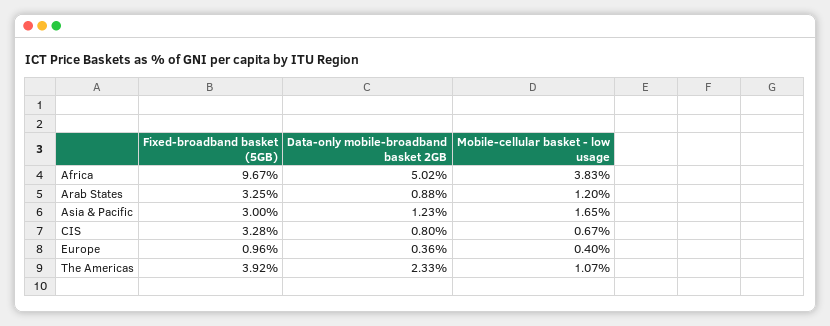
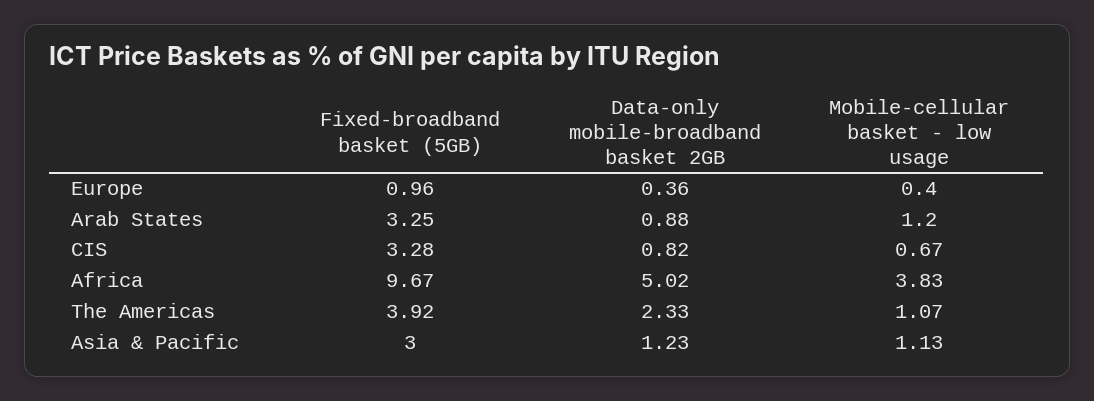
Mobile-cellular basket - low usage, Asia & Pacific: 1.65 -> 1.13
Data-only mobile-broadband basket 2GB, CIS: 0.8 -> 0.82

